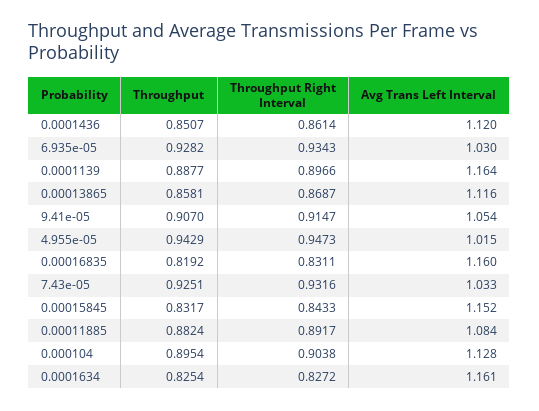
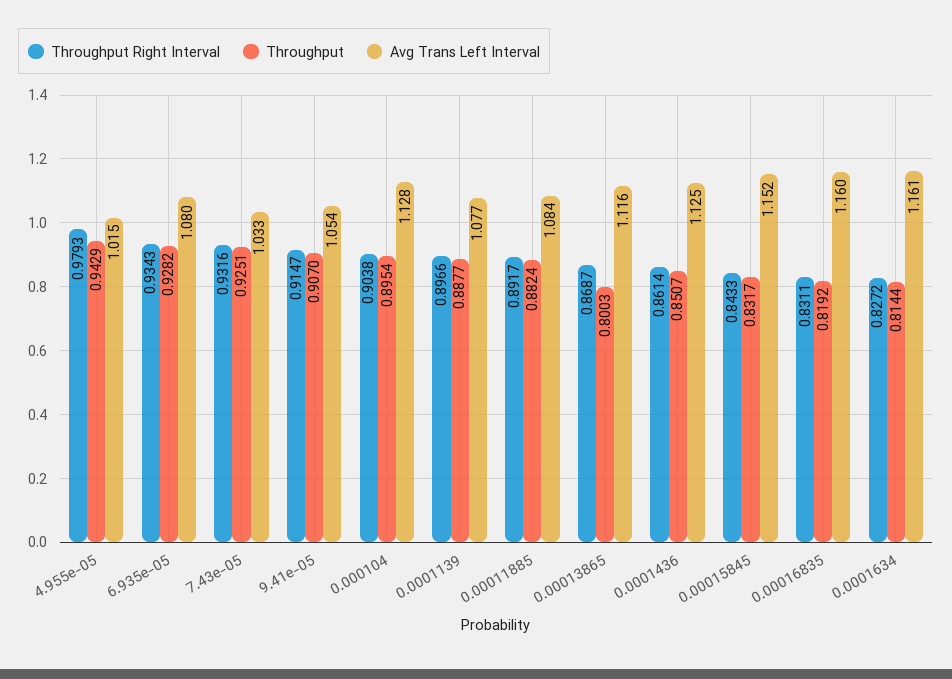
Avg Trans Left Interval, 0.0001436: 1.12 -> 1.125
Avg Trans Left Interval, 6.935e-05: 1.03 -> 1.08
Avg Trans Left Interval, 0.0001139: 1.164 -> 1.077
Throughput, 0.00013865: 0.8581 -> 0.8003
Throughput Right Interval, 4.955e-05: 0.9473 -> 0.9793
Throughput, 0.0001634: 0.8254 -> 0.8144

